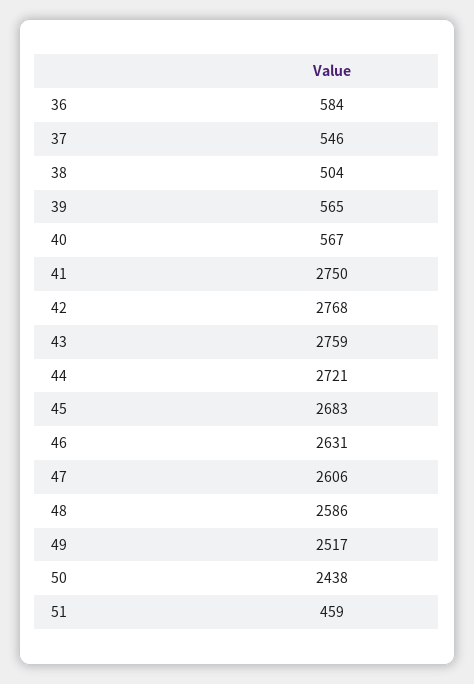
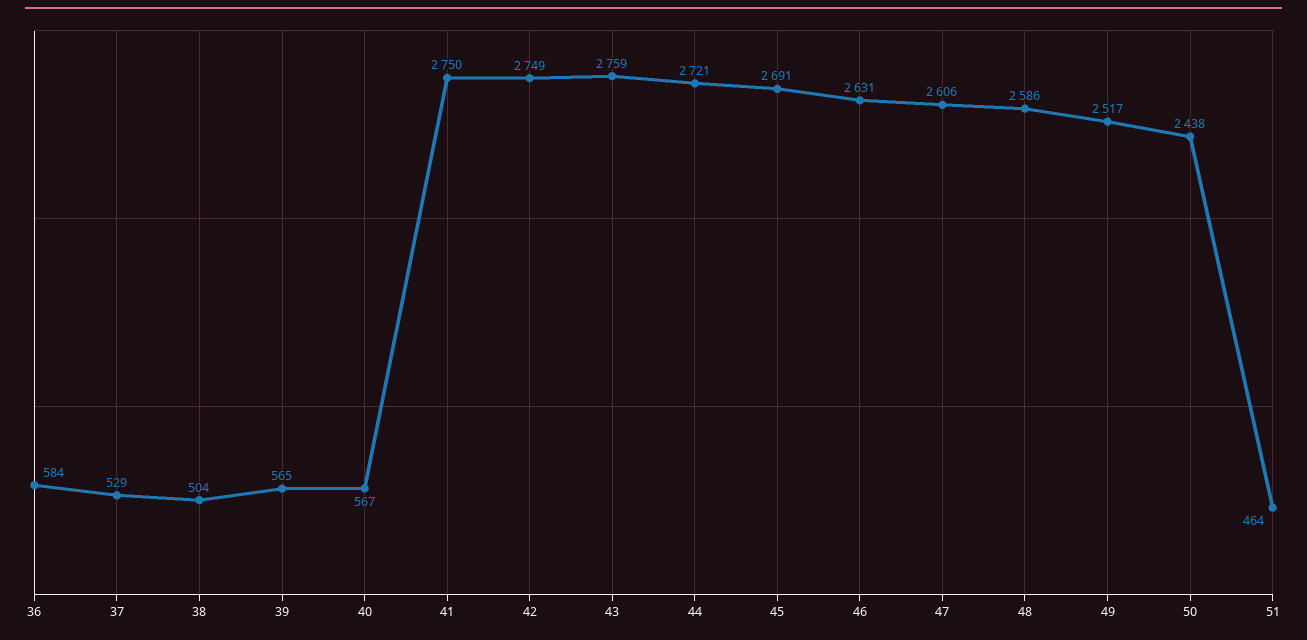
37: 546 -> 529
42: 2768 -> 2749
45: 2683 -> 2691
51: 459 -> 464

